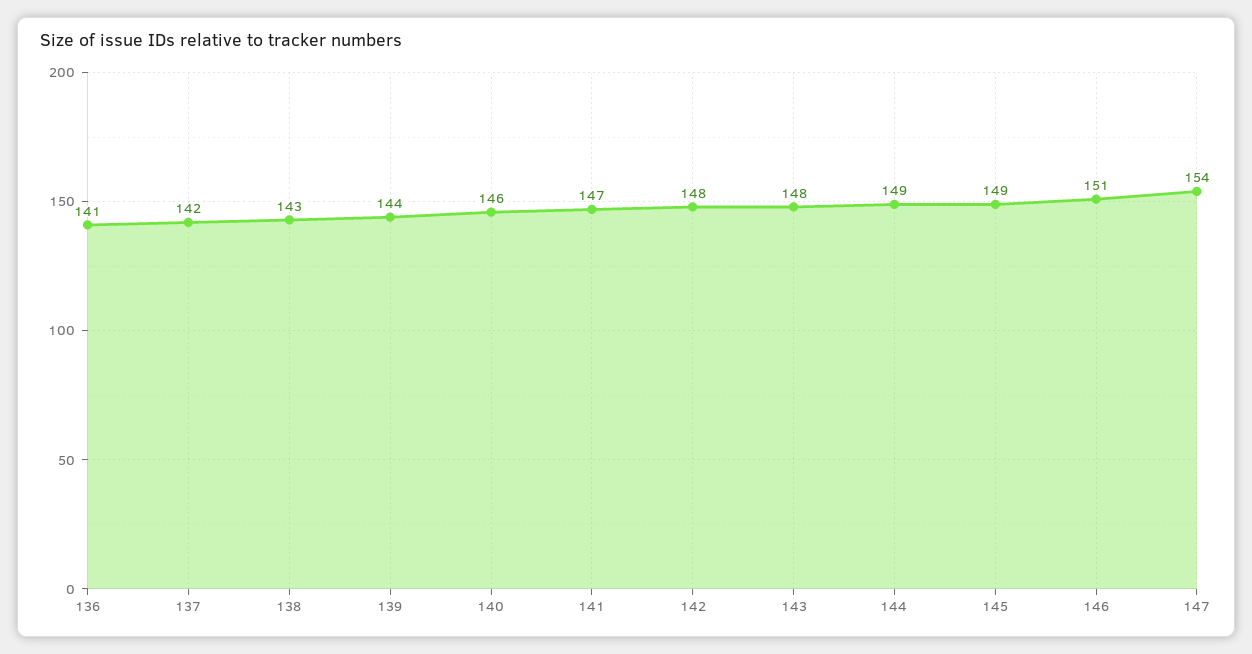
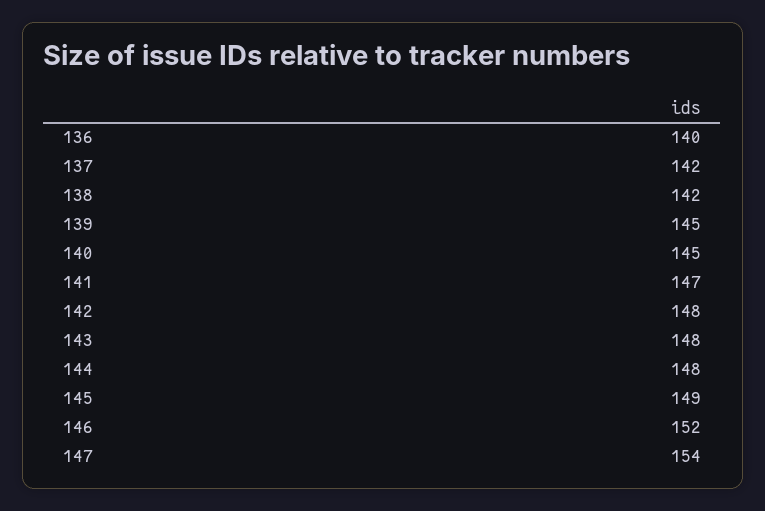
136: 141 -> 140
138: 143 -> 142
139: 144 -> 145
140: 146 -> 145
144: 149 -> 148
146: 151 -> 152

